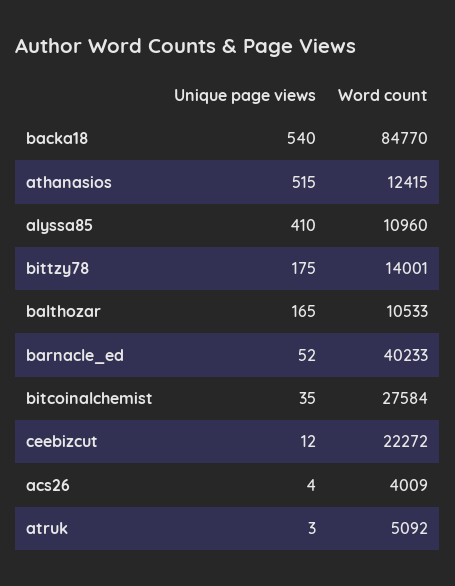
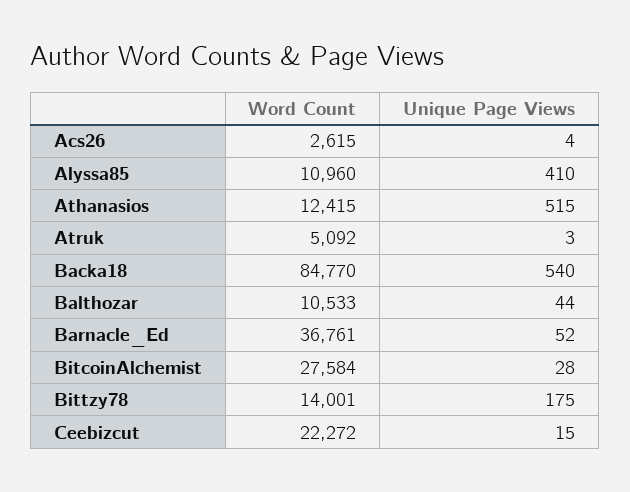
Unique page views, balthozar: 165 -> 44
Word count, barnacle_ed: 40233 -> 36761
Unique page views, bitcoinalchemist: 35 -> 28
Unique page views, ceebizcut: 12 -> 15
Word count, acs26: 4009 -> 2615

